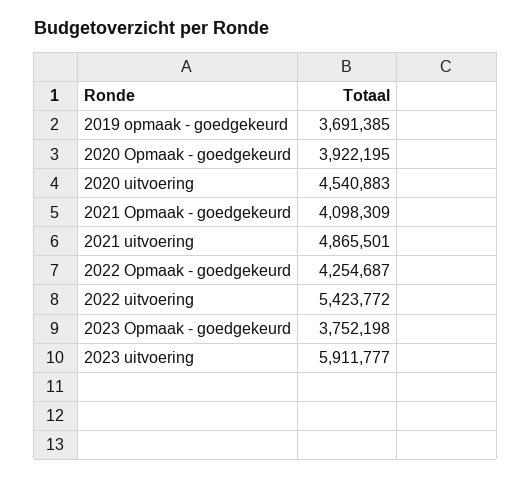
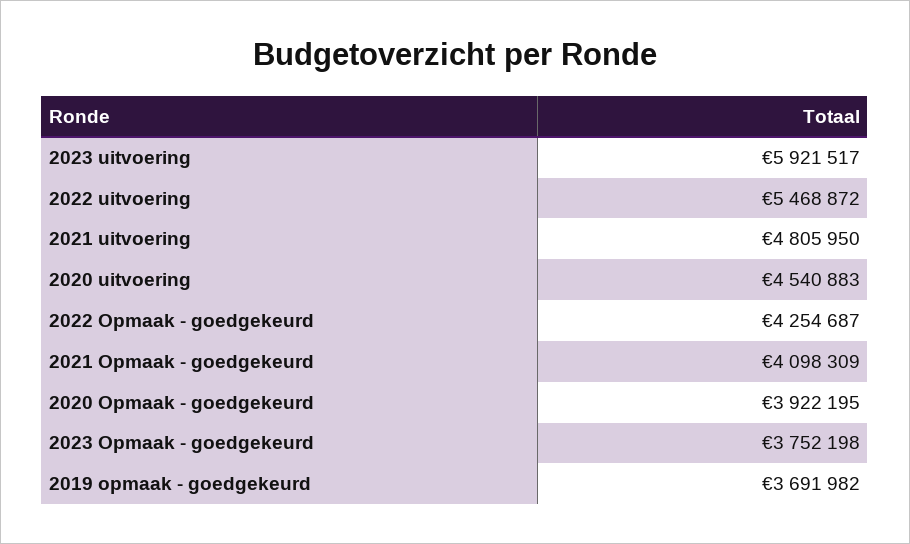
2019 opmaak - goedgekeurd: 3691385 -> 3691982
2021 uitvoering: 4865501 -> 4805950
2022 uitvoering: 5423772 -> 5468872
2023 uitvoering: 5911777 -> 5921517

